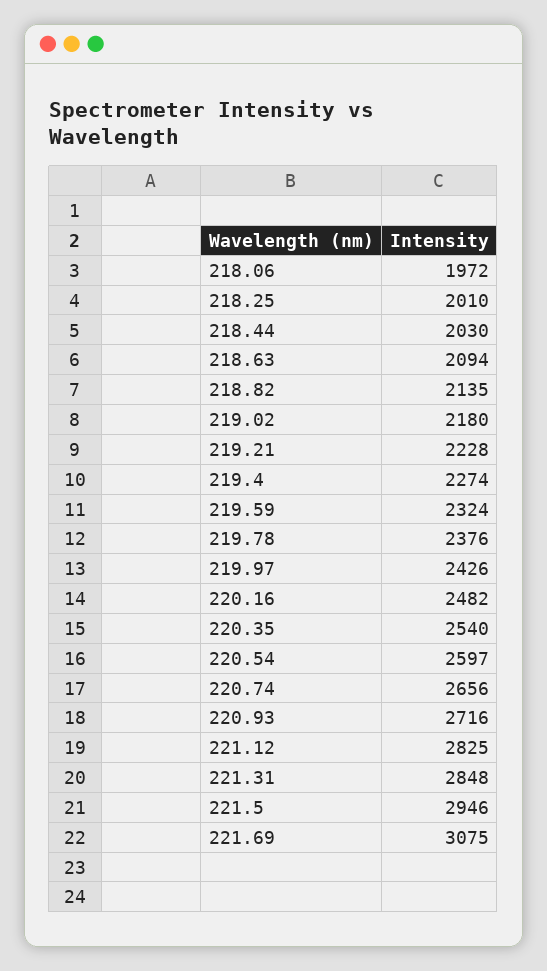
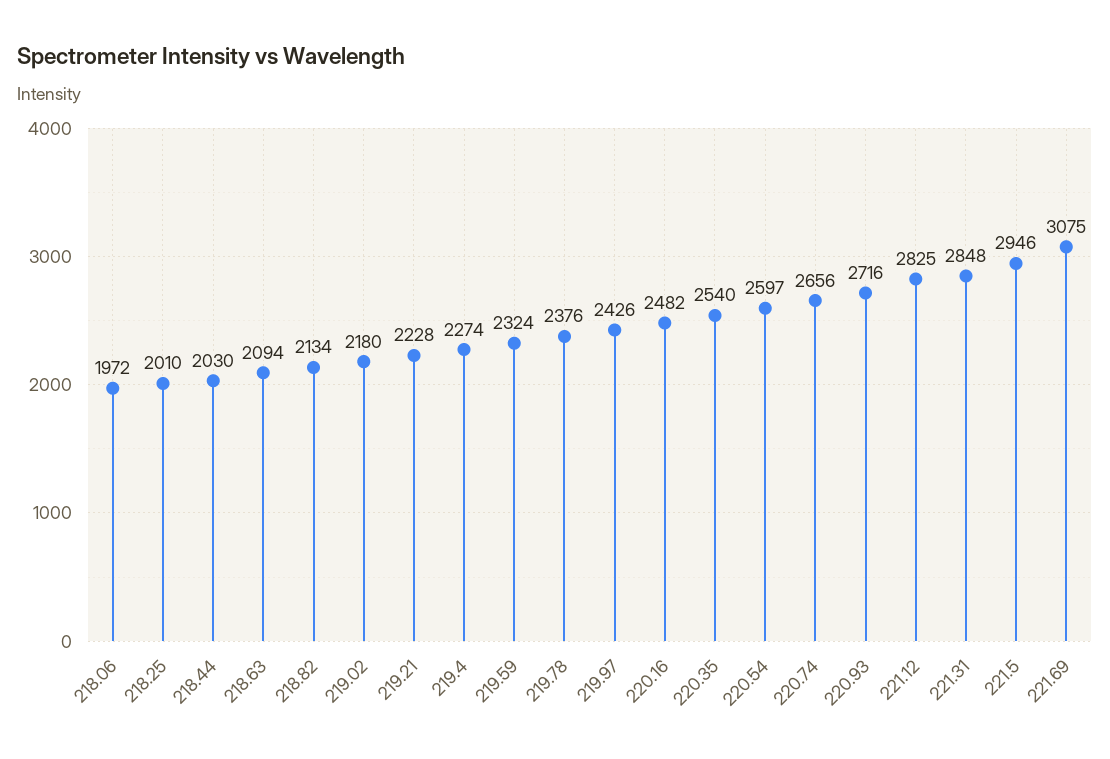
218.82: 2135 -> 2134

